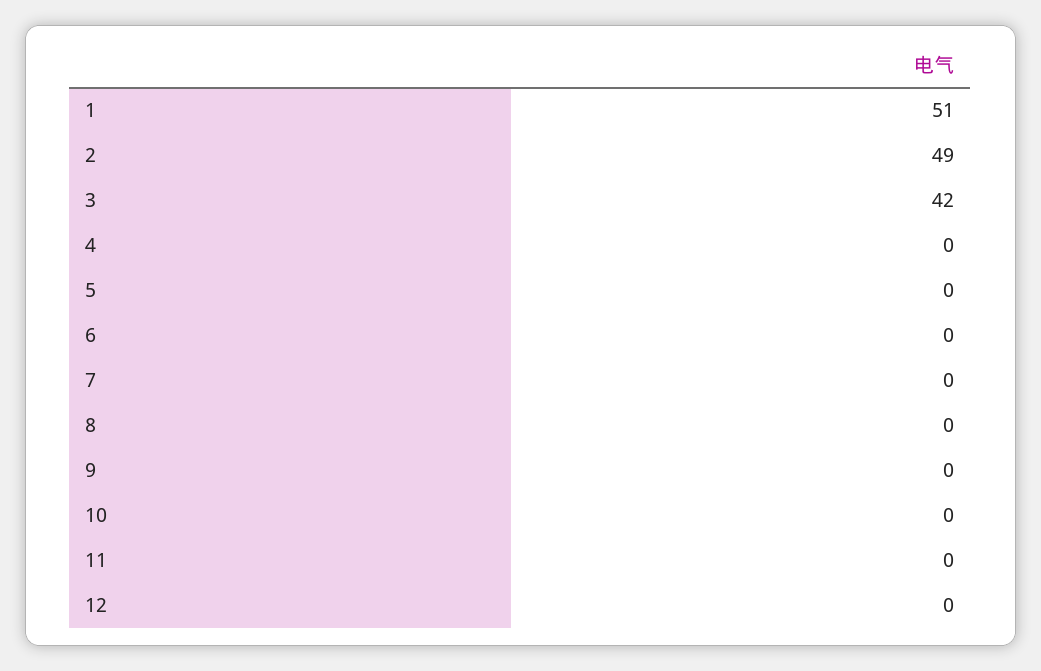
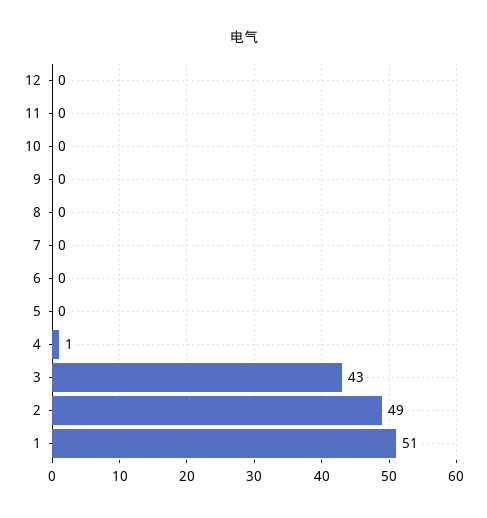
3: 42 -> 43
4: 0 -> 1

